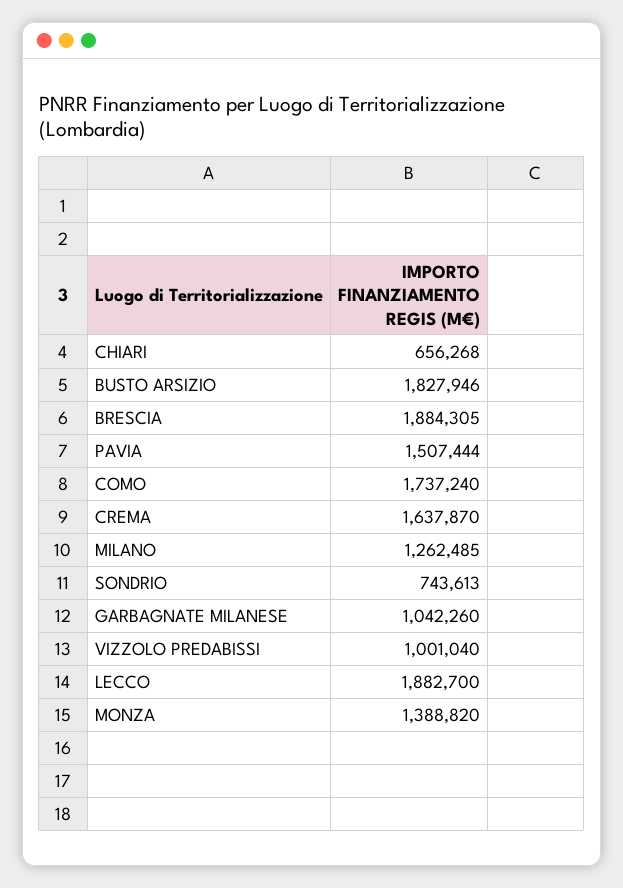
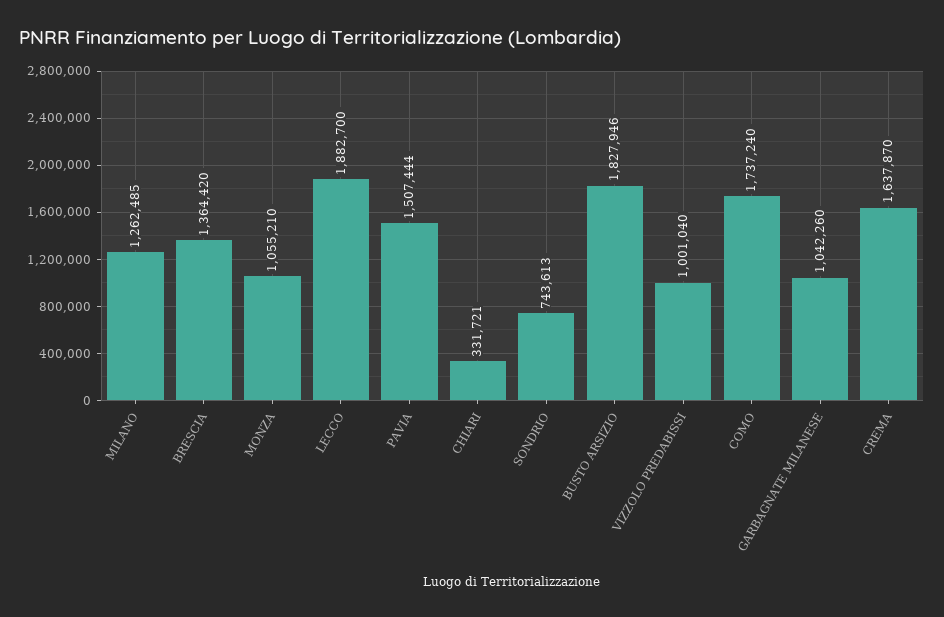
CHIARI: 656268 -> 331721
BRESCIA: 1884305 -> 1364420
MONZA: 1388820 -> 1055210

